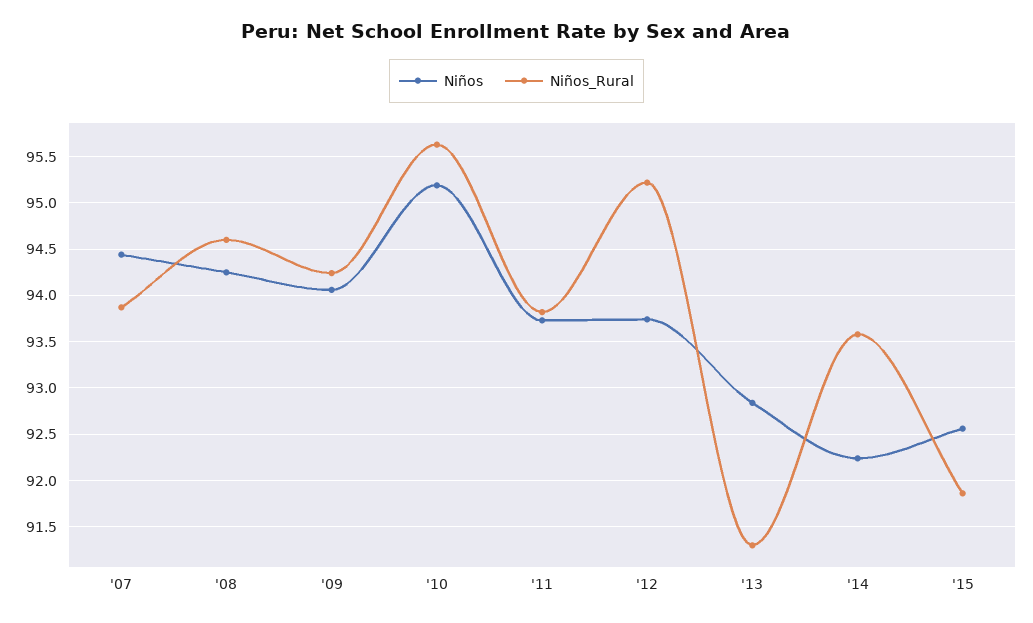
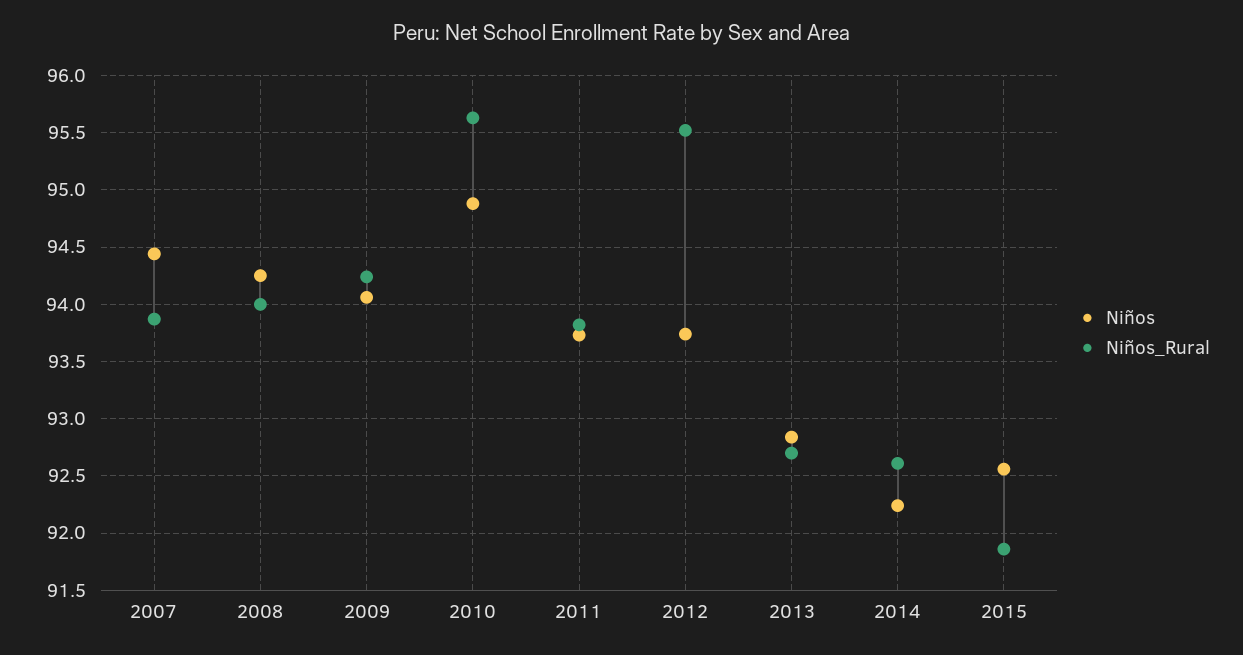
Niños_Rural, '08: 94.6 -> 94
Niños, '10: 95.2 -> 94.9
Niños_Rural, '12: 95.2 -> 95.5
Niños_Rural, '13: 91.3 -> 92.7
Niños_Rural, '14: 93.6 -> 92.6

